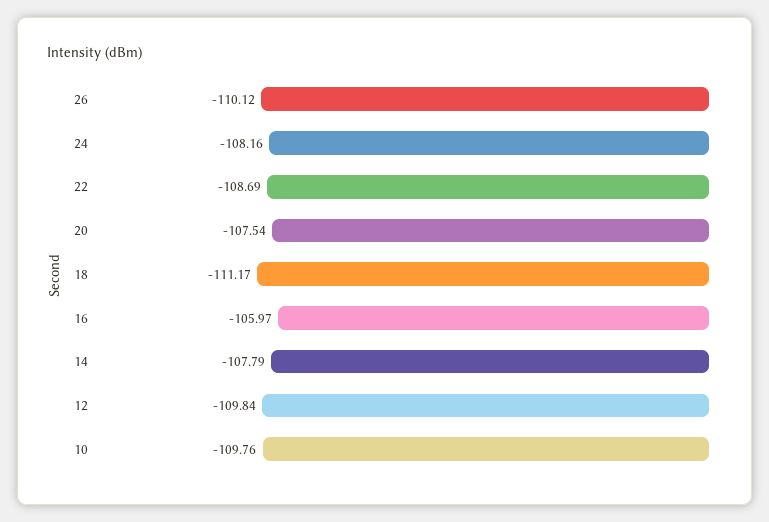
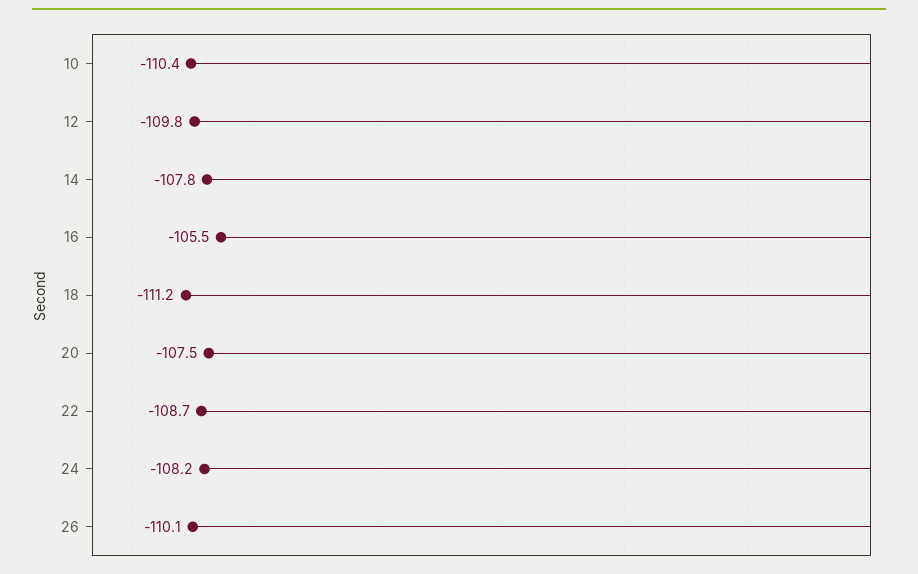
16: -105.97 -> -105.5
10: -109.76 -> -110.4

